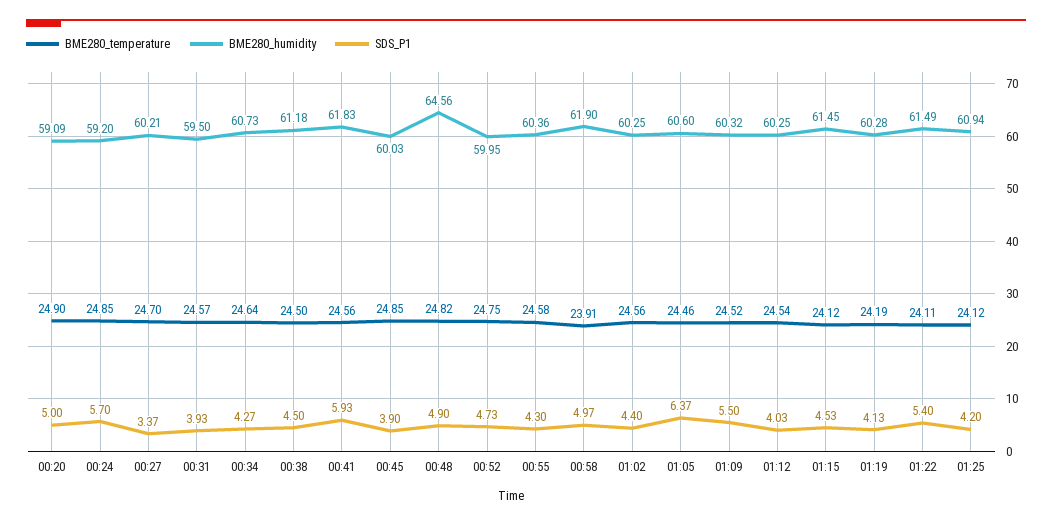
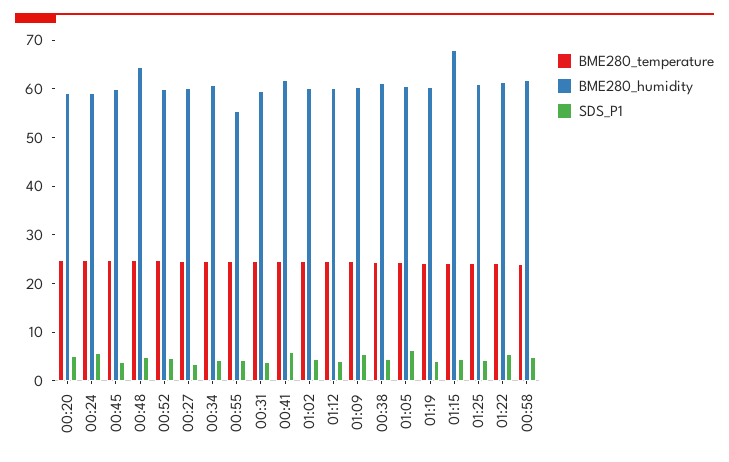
BME280_humidity, 00:55: 60.36 -> 56
BME280_humidity, 01:15: 61.45 -> 68

